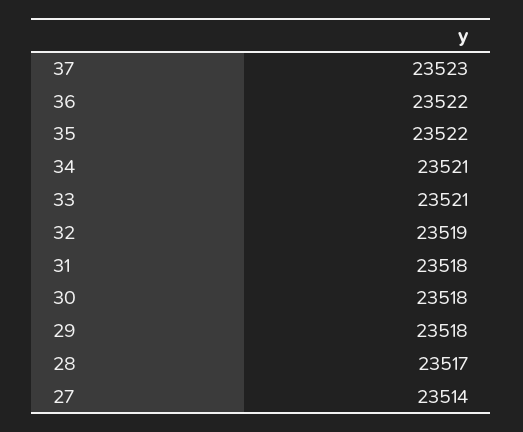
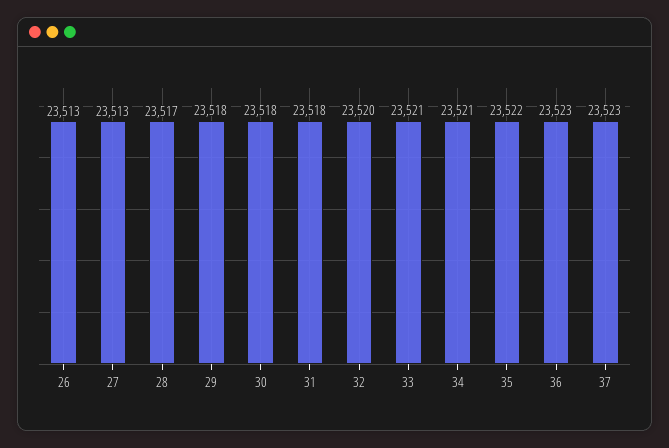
36: 23522 -> 23523
32: 23519 -> 23520
27: 23514 -> 23513
26: none -> 23513

